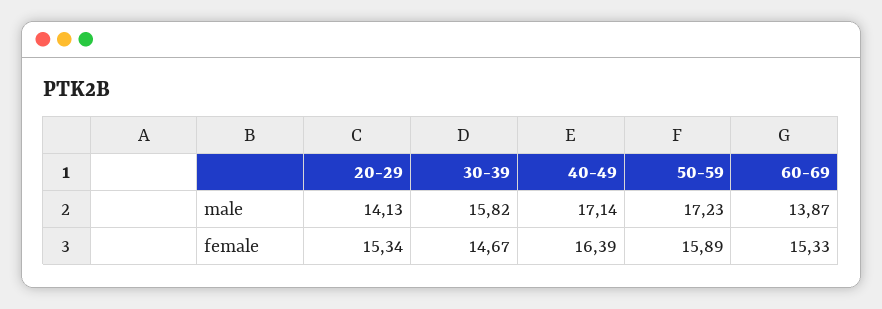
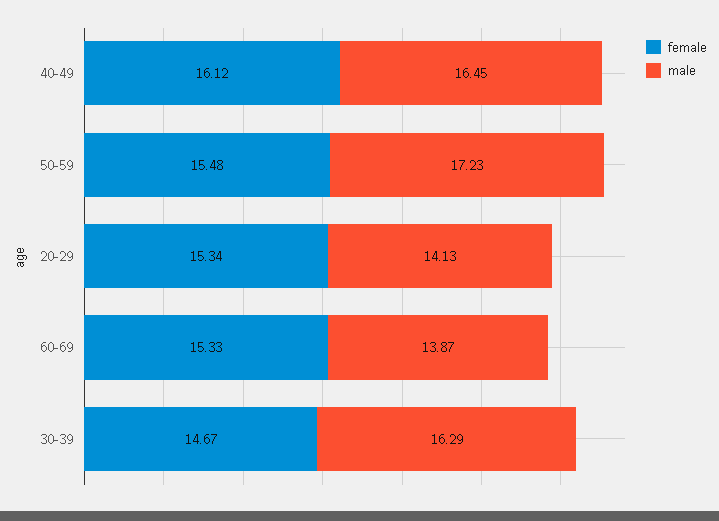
male, 30-39: 15.82 -> 16.29
male, 40-49: 17.14 -> 16.45
female, 40-49: 16.39 -> 16.12
female, 50-59: 15.89 -> 15.48

